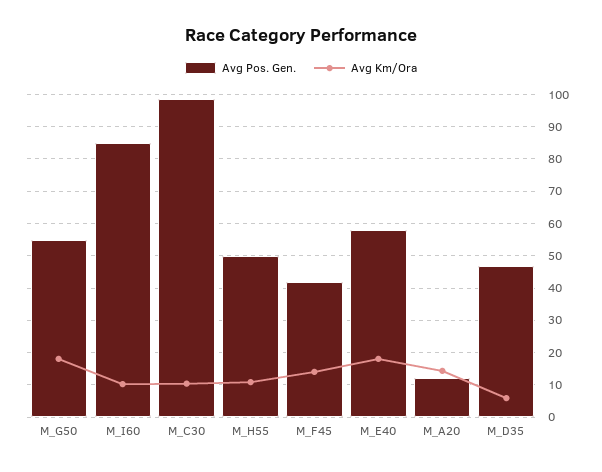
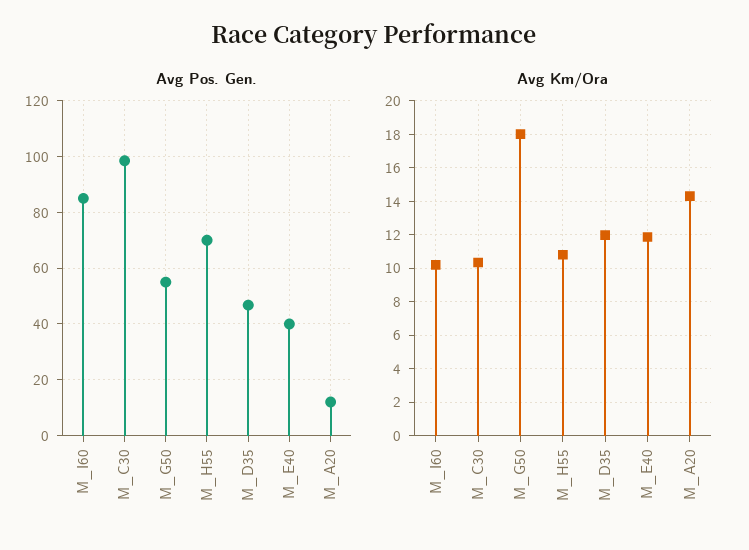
Avg Pos. Gen., M_H55: 50 -> 70
Avg Pos. Gen., M_F45: 42 -> none
Avg Km/Ora, M_F45: 14 -> none
Avg Pos. Gen., M_E40: 58 -> 40
Avg Km/Ora, M_E40: 18 -> 12
Avg Km/Ora, M_D35: 6 -> 12

